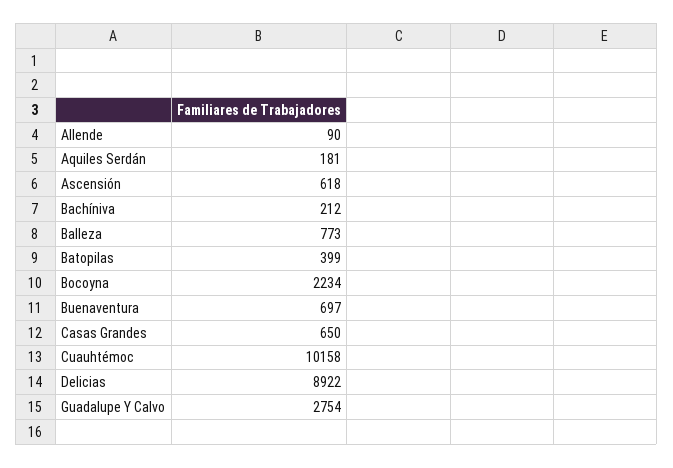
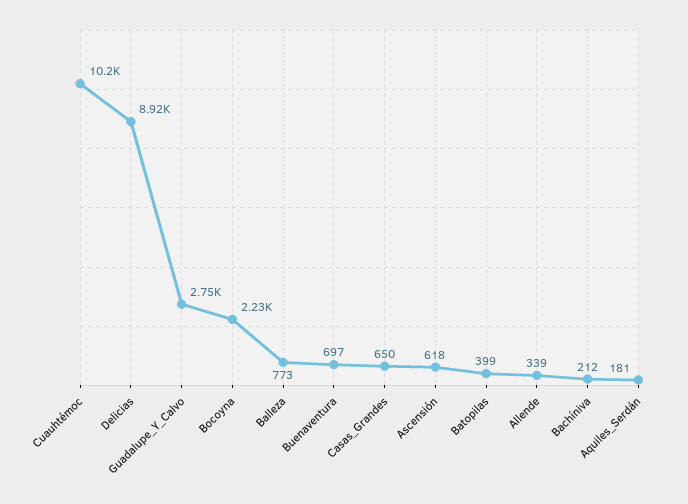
Allende: 90 -> 339

